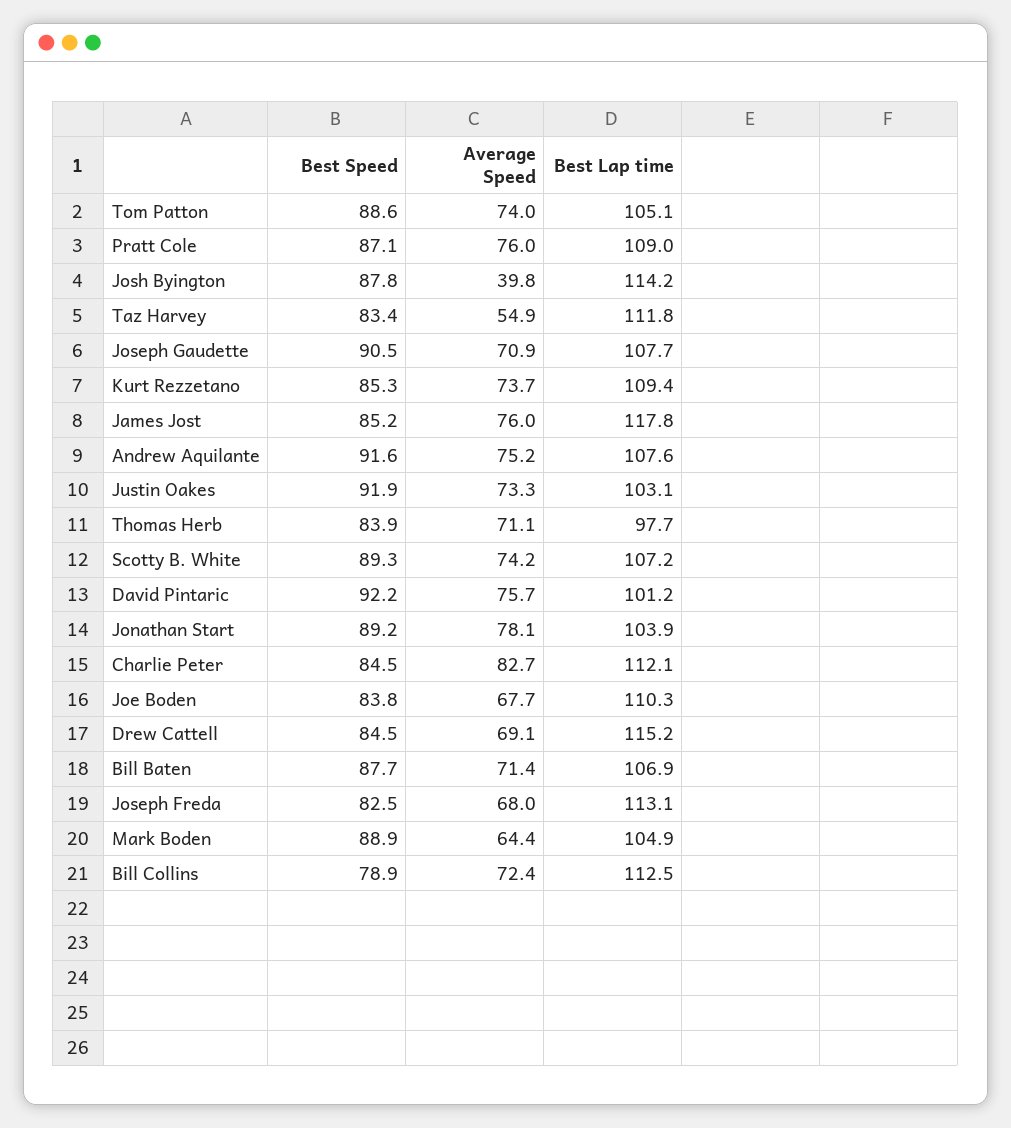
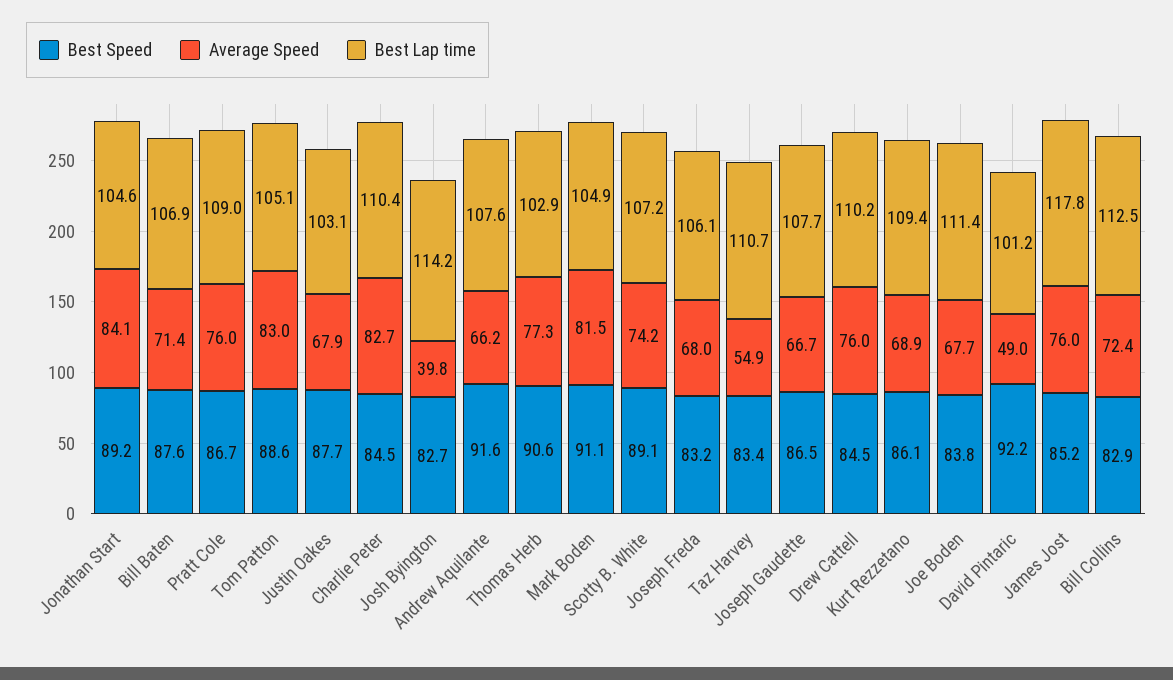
Average Speed, Tom Patton: 74 -> 83
Best Speed, Pratt Cole: 87.1 -> 86.7
Best Speed, Josh Byington: 87.8 -> 82.7
Best Lap time, Taz Harvey: 111.8 -> 110.7
Best Speed, Joseph Gaudette: 90.5 -> 86.5
Average Speed, Joseph Gaudette: 70.9 -> 66.7
Best Speed, Kurt Rezzetano: 85.3 -> 86.1
Average Speed, Kurt Rezzetano: 73.7 -> 68.9
Average Speed, Andrew Aquilante: 75.2 -> 66.2
Best Speed, Justin Oakes: 91.9 -> 87.7
Average Speed, Justin Oakes: 73.3 -> 67.9
Best Speed, Thomas Herb: 83.9 -> 90.6
Average Speed, Thomas Herb: 71.1 -> 77.3
Best Lap time, Thomas Herb: 97.7 -> 102.9
Best Speed, Scotty B. White: 89.3 -> 89.1
Average Speed, David Pintaric: 75.7 -> 49
Average Speed, Jonathan Start: 78.1 -> 84.1
Best Lap time, Jonathan Start: 103.9 -> 104.6
Best Lap time, Charlie Peter: 112.1 -> 110.4
Best Lap time, Joe Boden: 110.3 -> 111.4
Average Speed, Drew Cattell: 69.1 -> 76
Best Lap time, Drew Cattell: 115.2 -> 110.2
Best Speed, Bill Baten: 87.7 -> 87.6
Best Speed, Joseph Freda: 82.5 -> 83.2
Best Lap time, Joseph Freda: 113.1 -> 106.1
Best Speed, Mark Boden: 88.9 -> 91.1
Average Speed, Mark Boden: 64.4 -> 81.5
Best Speed, Bill Collins: 78.9 -> 82.9

